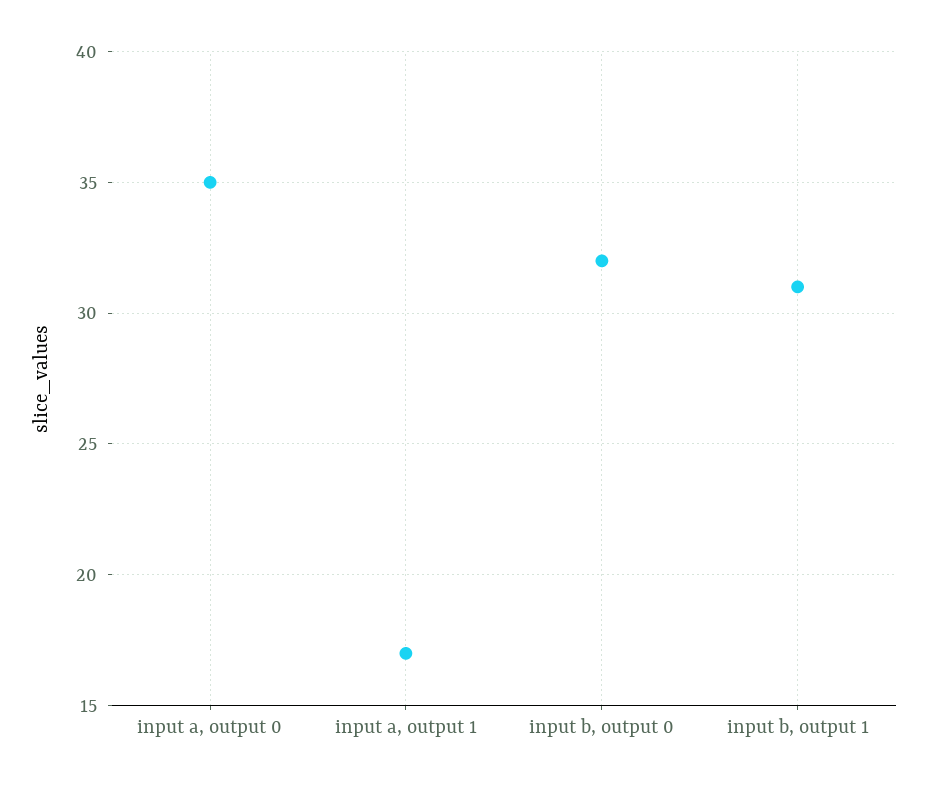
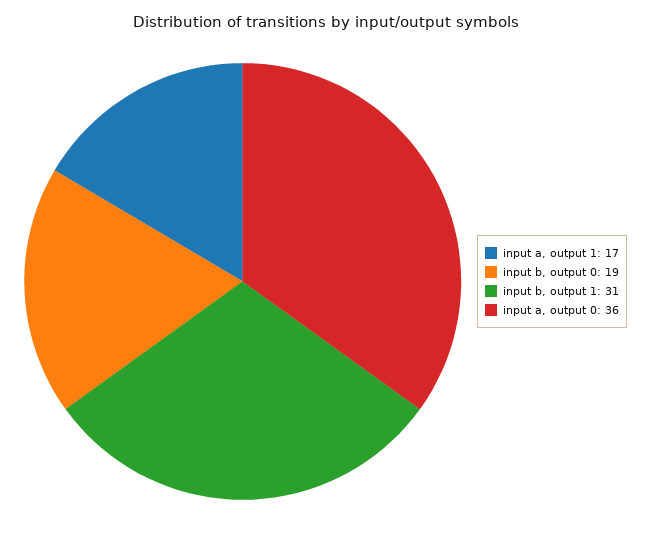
input a, output 0: 35 -> 36
input b, output 0: 32 -> 19

